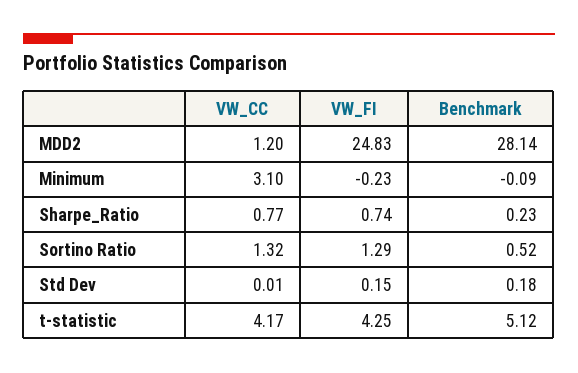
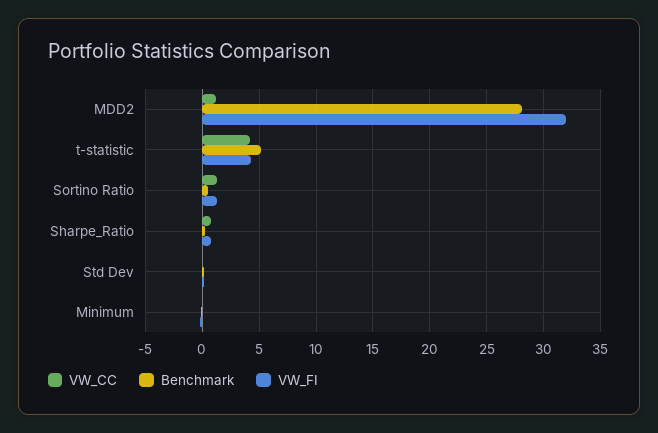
VW_FI, MDD2: 24.83 -> 32
VW_CC, Minimum: 3.1 -> 0

